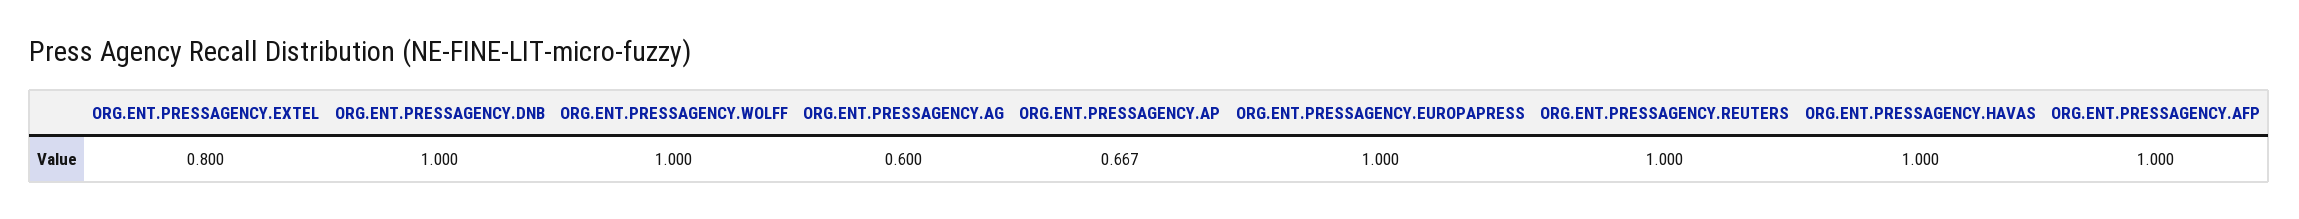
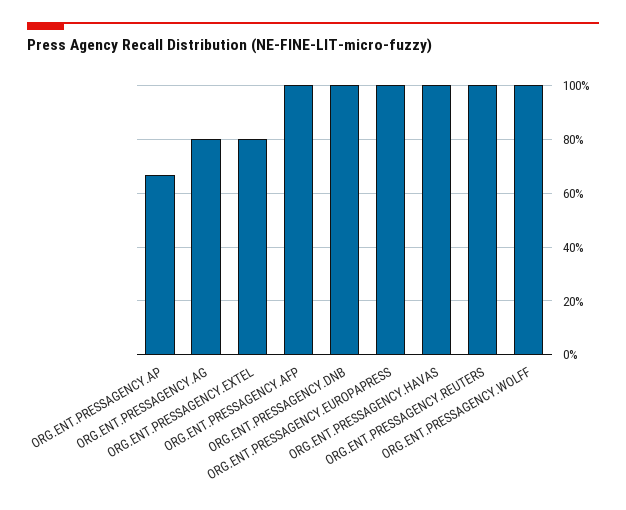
ORG.ENT.PRESSAGENCY.AG: 0.6 -> 0.8

